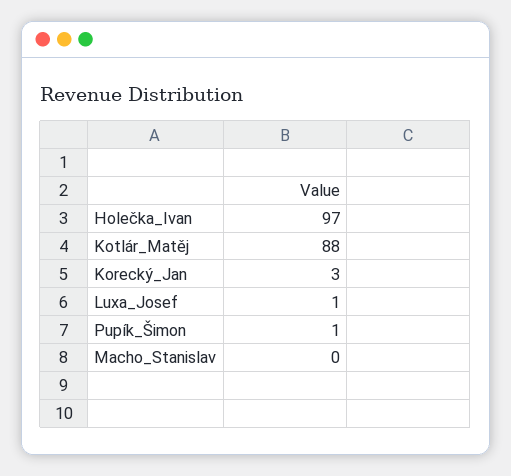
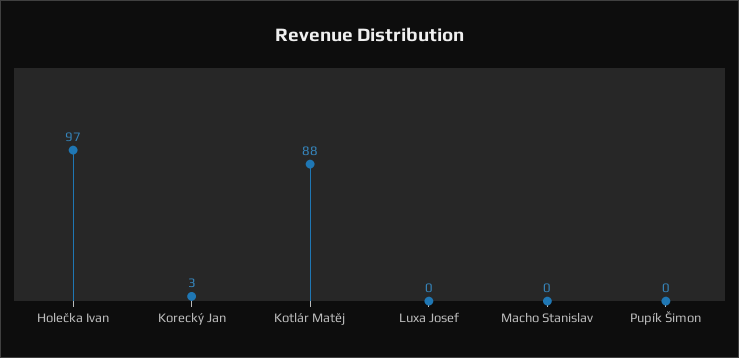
Luxa_Josef: 1 -> 0
Pupík_Šimon: 1 -> 0

